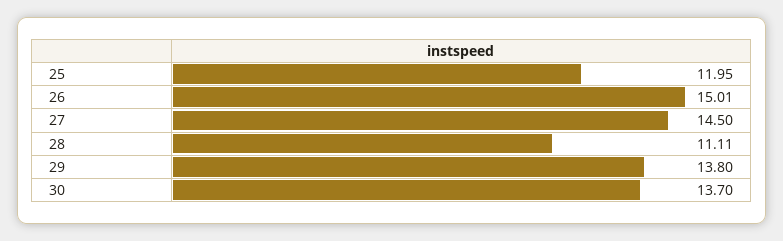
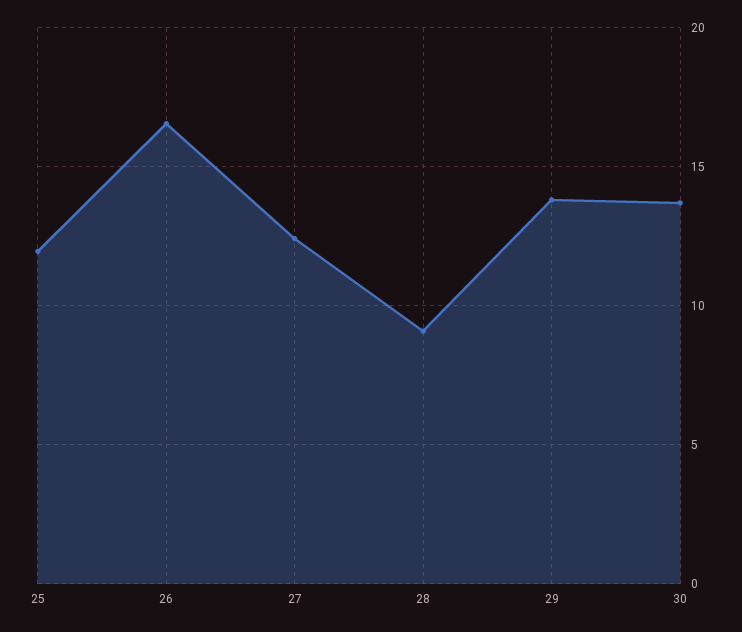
26: 15.01 -> 16.5
27: 14.5 -> 12.5
28: 11.11 -> 9

